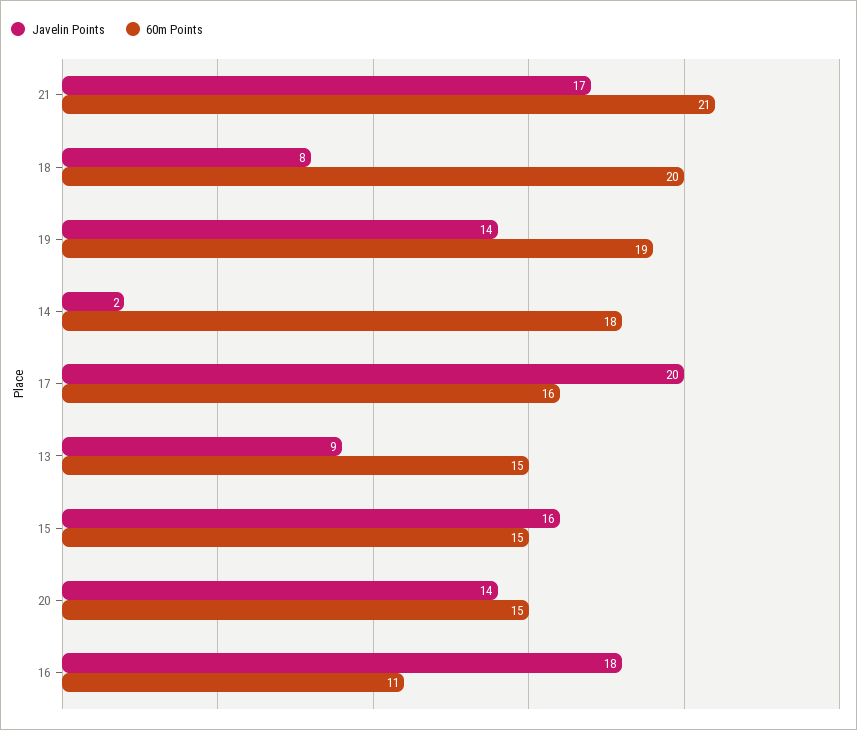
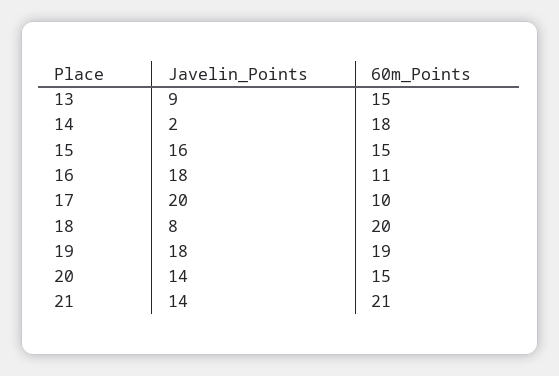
Javelin Points, 21: 17 -> 14
Javelin Points, 19: 14 -> 18
60m Points, 17: 16 -> 10

